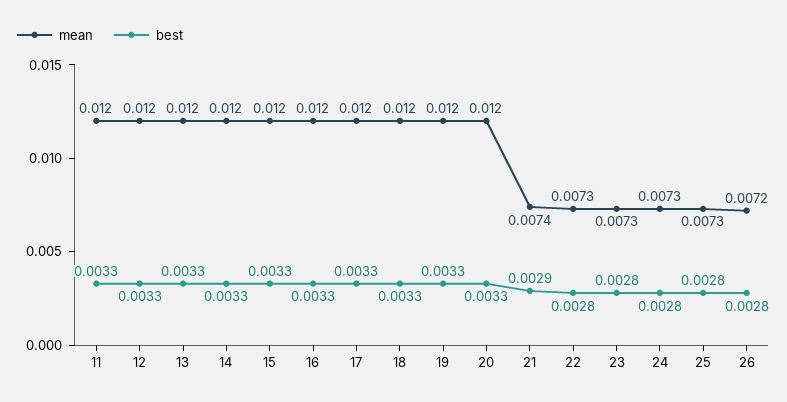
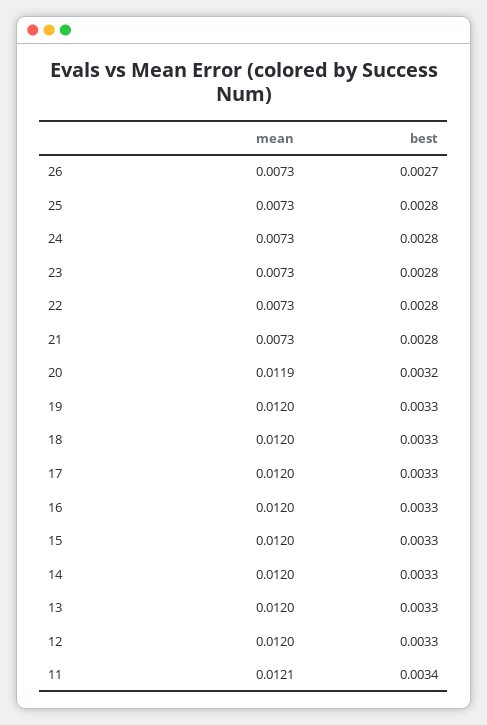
mean, 11: 0.012 -> 0.0121
best, 11: 0.0033 -> 0.0034
mean, 20: 0.012 -> 0.0119
best, 20: 0.0033 -> 0.0032
mean, 21: 0.0074 -> 0.0073
best, 21: 0.0029 -> 0.0028
mean, 26: 0.0072 -> 0.0073
best, 26: 0.0028 -> 0.0027

